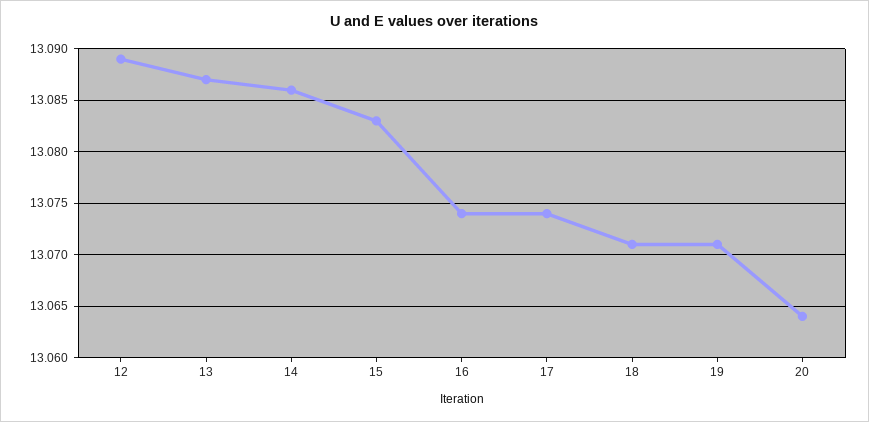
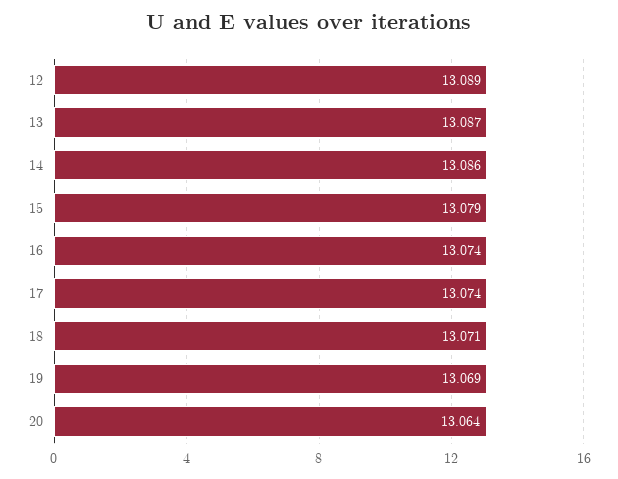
15: 13.083 -> 13.079
19: 13.071 -> 13.069

